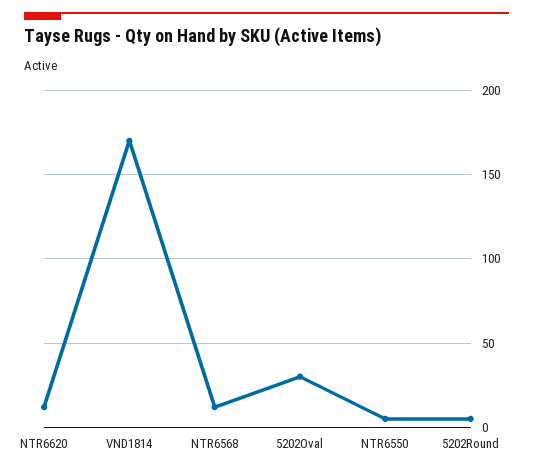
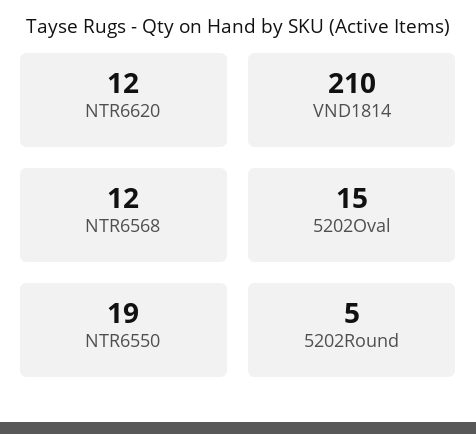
VND1814: 170 -> 210
5202Oval: 30 -> 15
NTR6550: 5 -> 19

